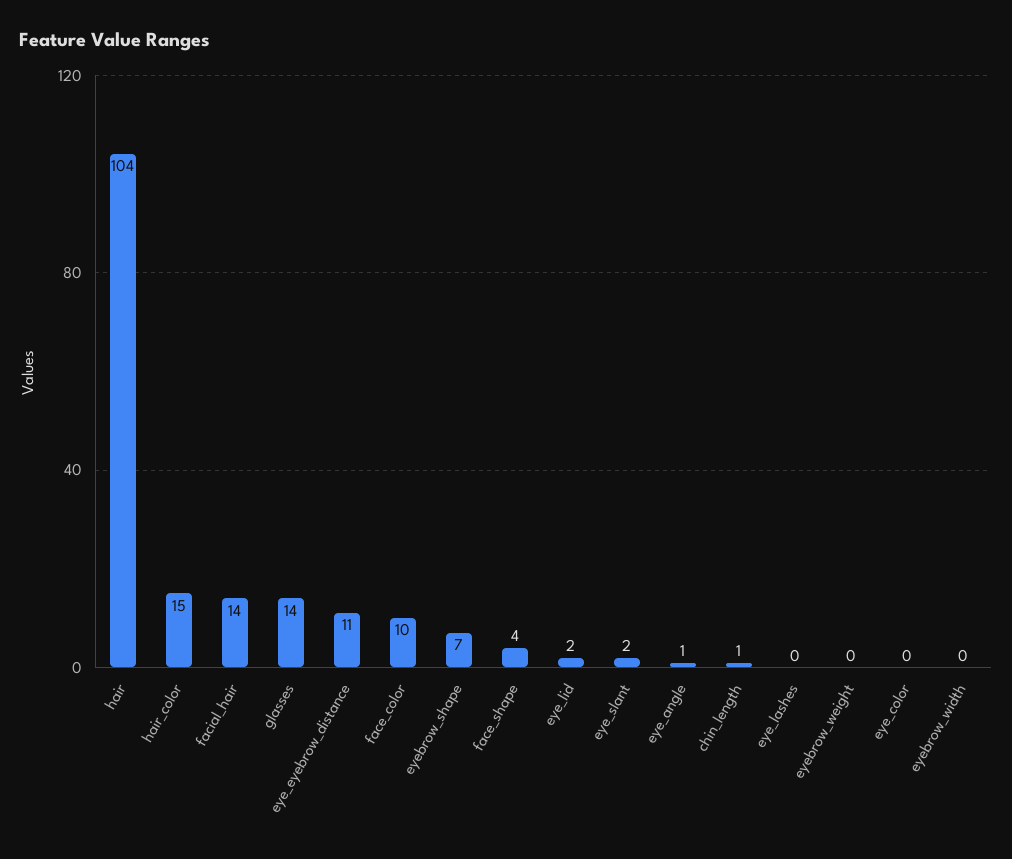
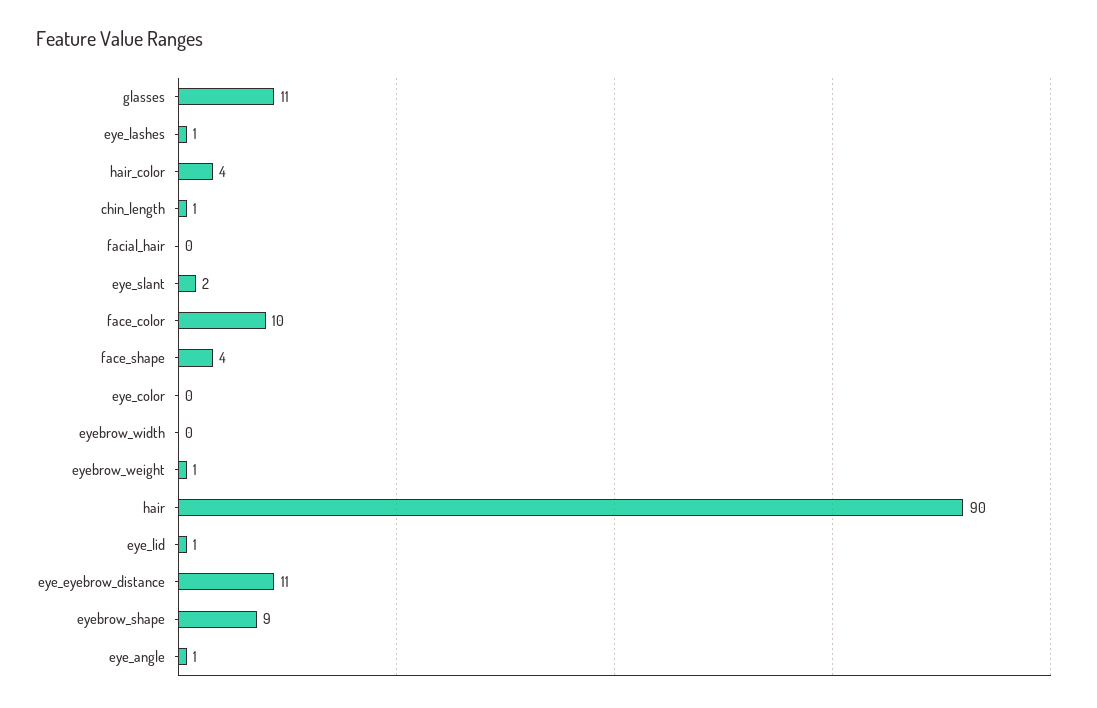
hair: 104 -> 90
hair_color: 15 -> 4
facial_hair: 14 -> 0
glasses: 14 -> 11
eyebrow_shape: 7 -> 9
eye_lid: 2 -> 1
eye_lashes: 0 -> 1
eyebrow_weight: 0 -> 1

